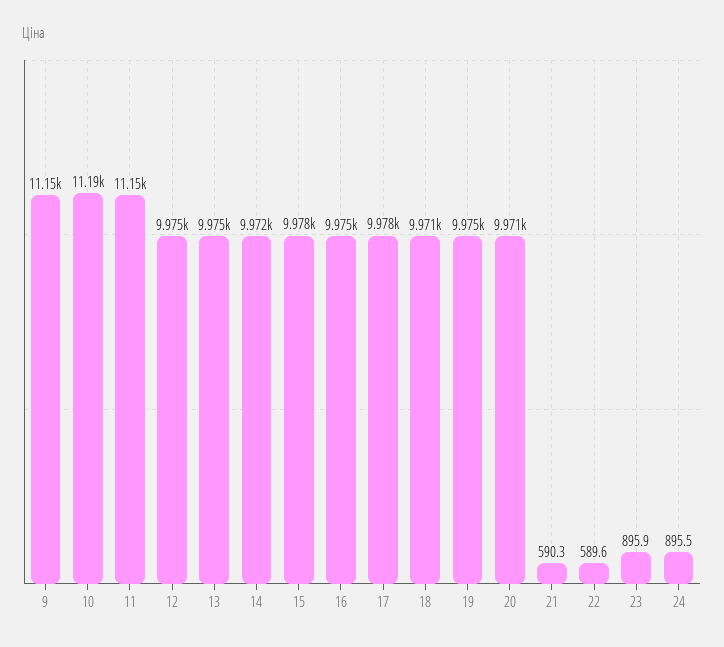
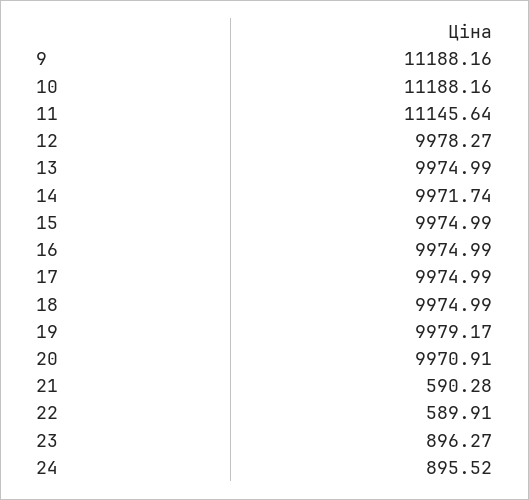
9: 11150 -> 11188.16
12: 9975 -> 9978.27
15: 9978 -> 9974.99
17: 9978 -> 9974.99
18: 9971 -> 9974.99
19: 9975 -> 9979.17
22: 589.6 -> 589.91
23: 895.9 -> 896.27

